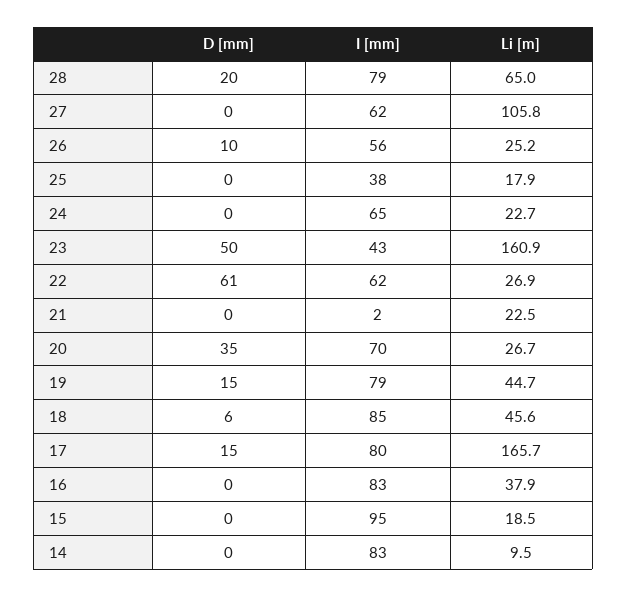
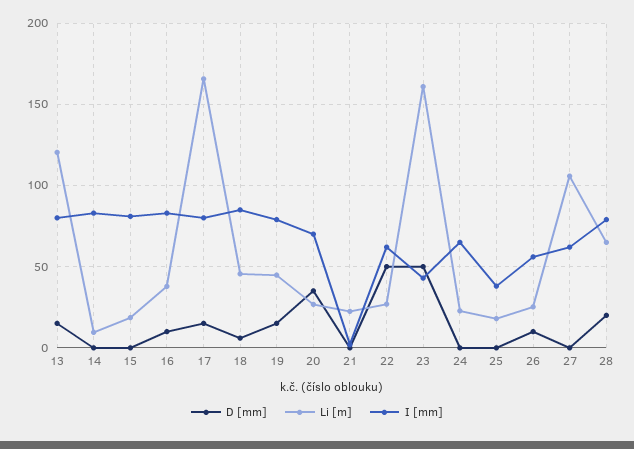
D [mm], 22: 61 -> 50
D [mm], 16: 0 -> 10
I [mm], 15: 95 -> 80
D [mm], 13: none -> 15
Li [m], 13: none -> 120
I [mm], 13: none -> 80

